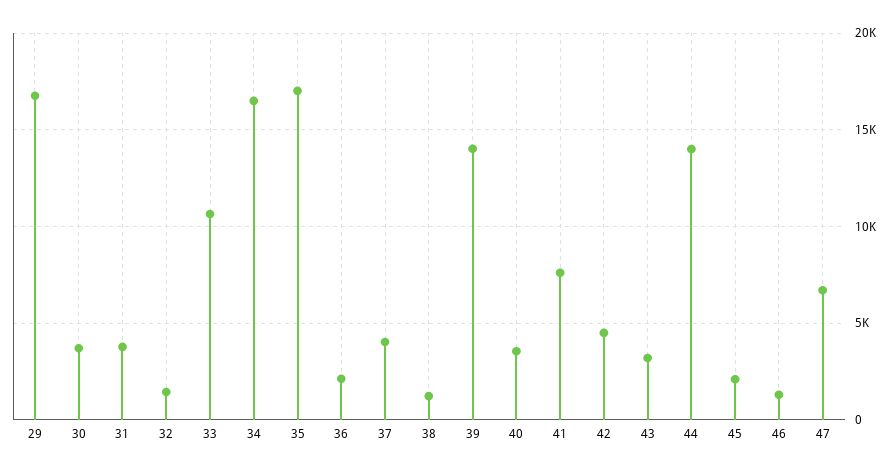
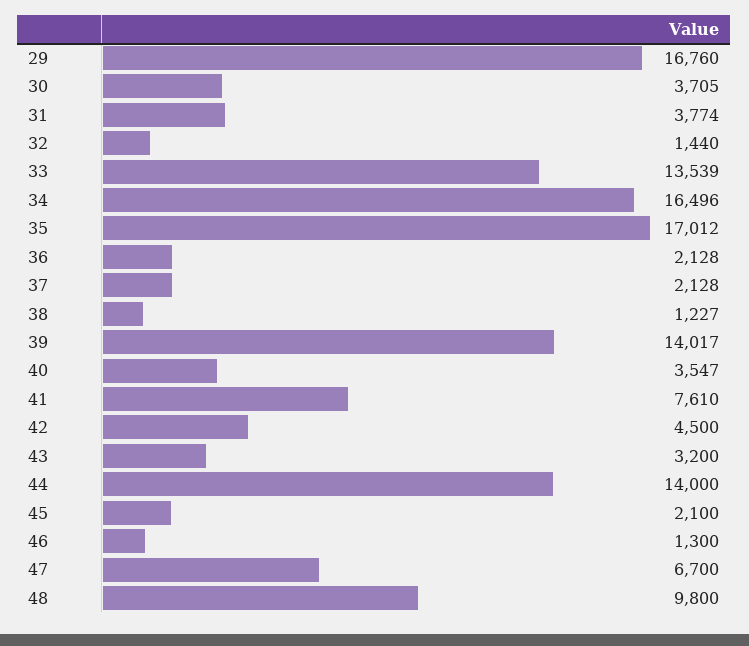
33: 10500 -> 13539
37: 4000 -> 2128
48: none -> 9800

